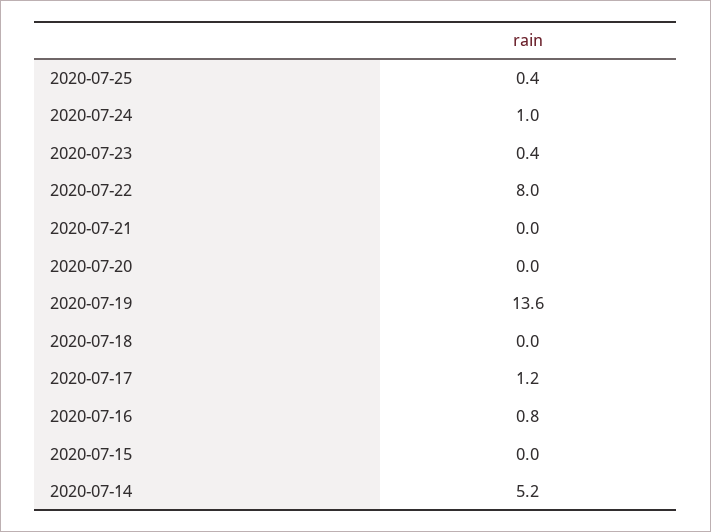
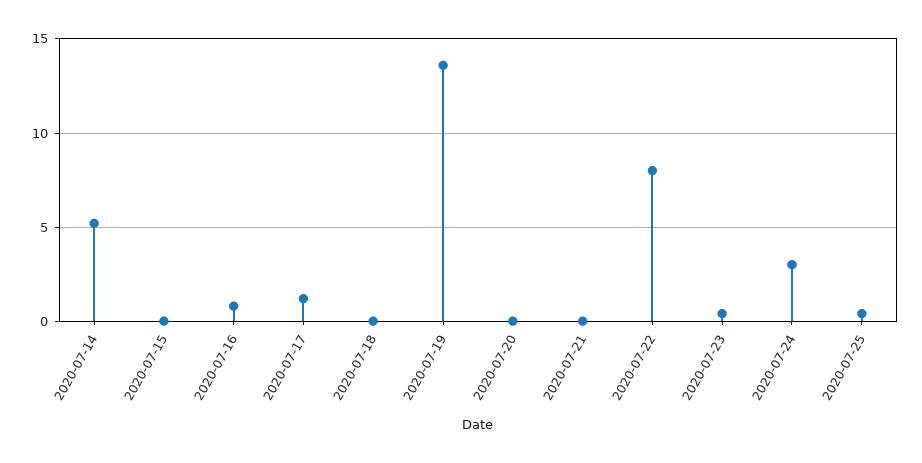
2020-07-24: 1 -> 3

